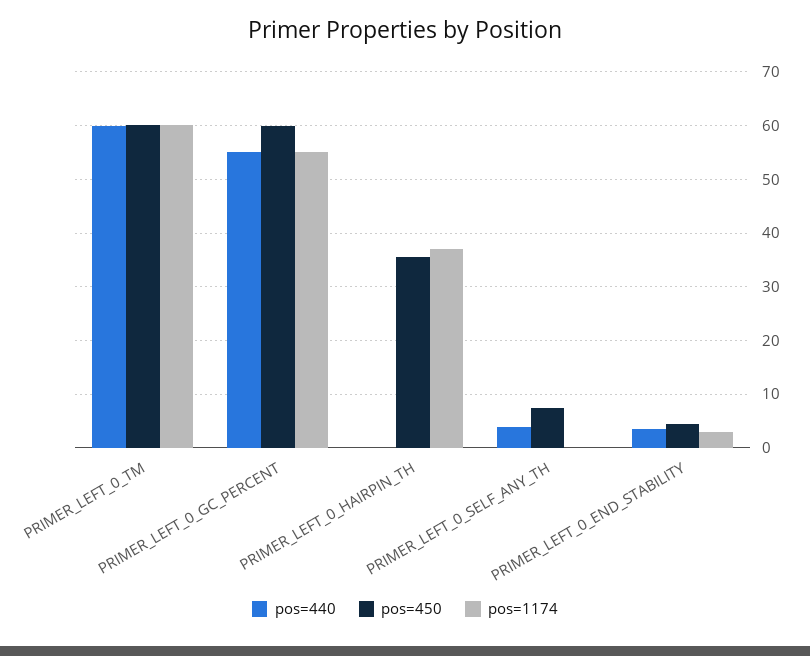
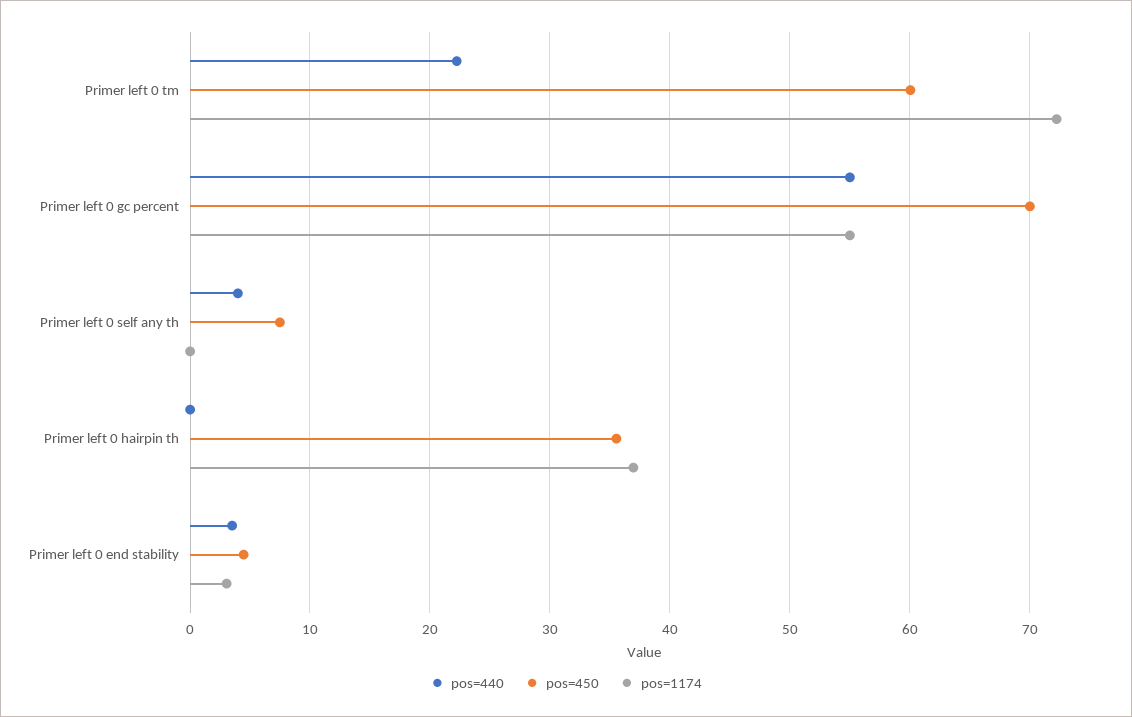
pos=440, PRIMER_LEFT_0_TM: 60 -> 22
pos=1174, PRIMER_LEFT_0_TM: 60 -> 72
pos=450, PRIMER_LEFT_0_GC_PERCENT: 60 -> 70

